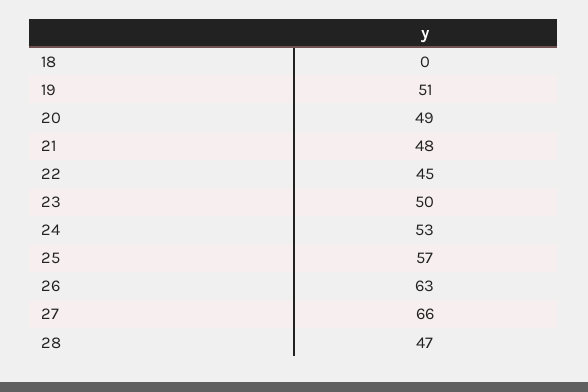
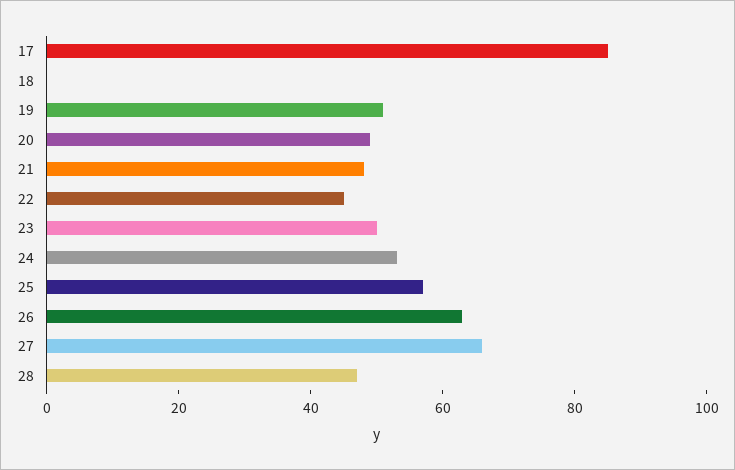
17: none -> 85

